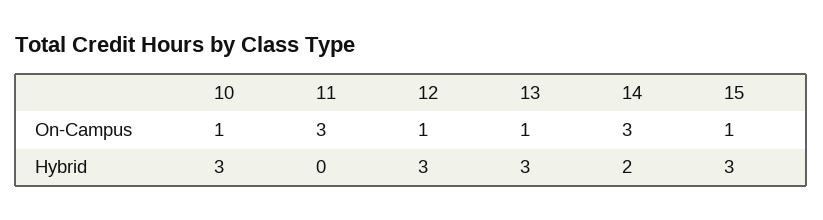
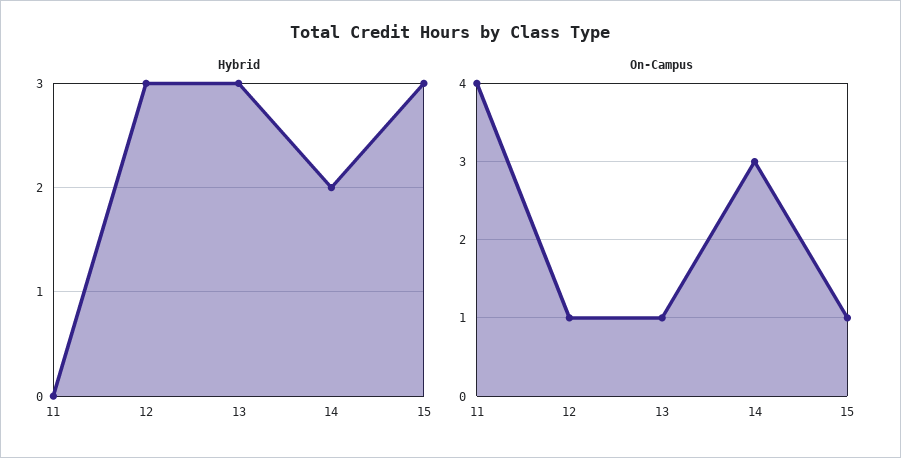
On-Campus, 10: 1 -> none
On-Campus, 11: 3 -> 4
Hybrid, 10: 3 -> none

